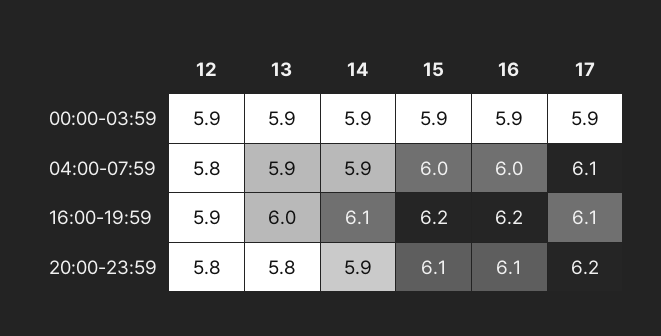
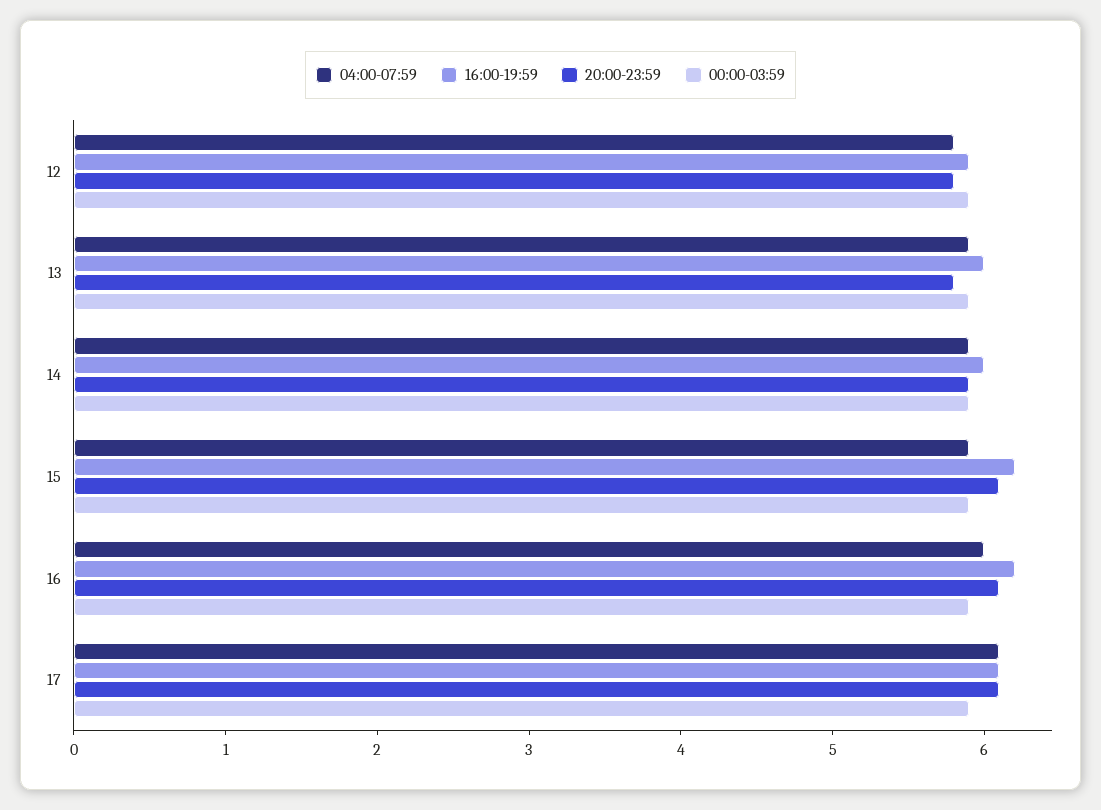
04:00-07:59, 15: 6 -> 5.9
16:00-19:59, 14: 6.1 -> 6
20:00-23:59, 17: 6.2 -> 6.1

